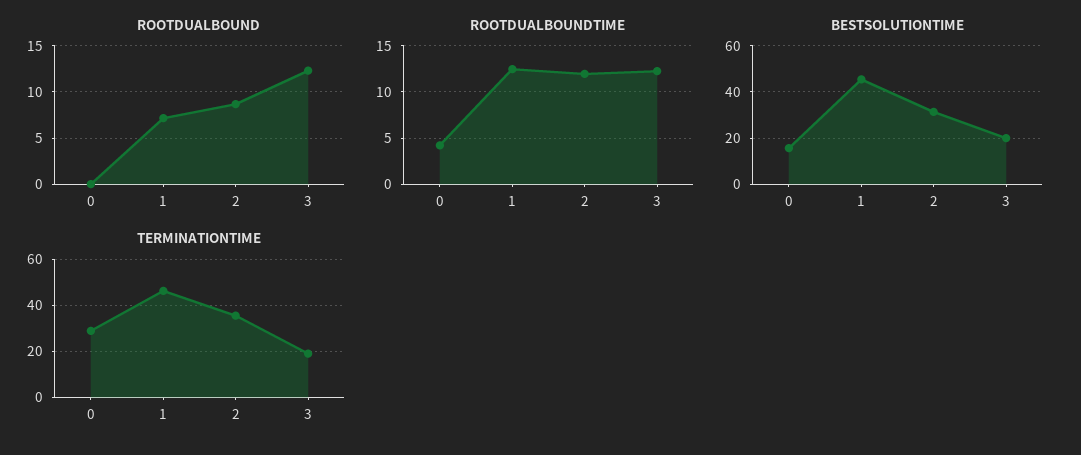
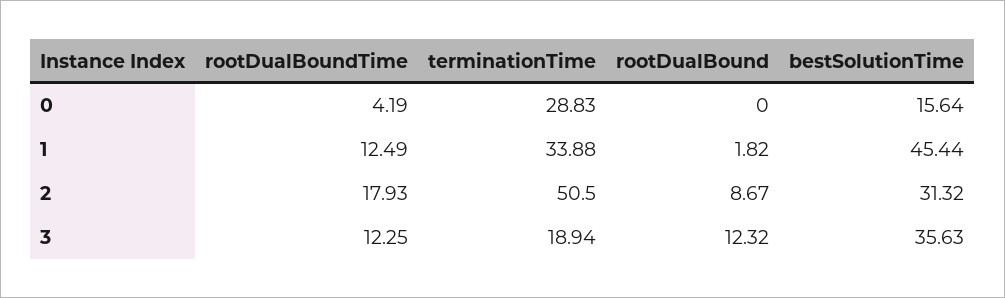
ROOTDUALBOUND, 1: 7 -> 1.82
ROOTDUALBOUNDTIME, 2: 12 -> 17.93
BESTSOLUTIONTIME, 3: 20 -> 35.63
TERMINATIONTIME, 1: 45 -> 33.88
TERMINATIONTIME, 2: 35 -> 50.5

